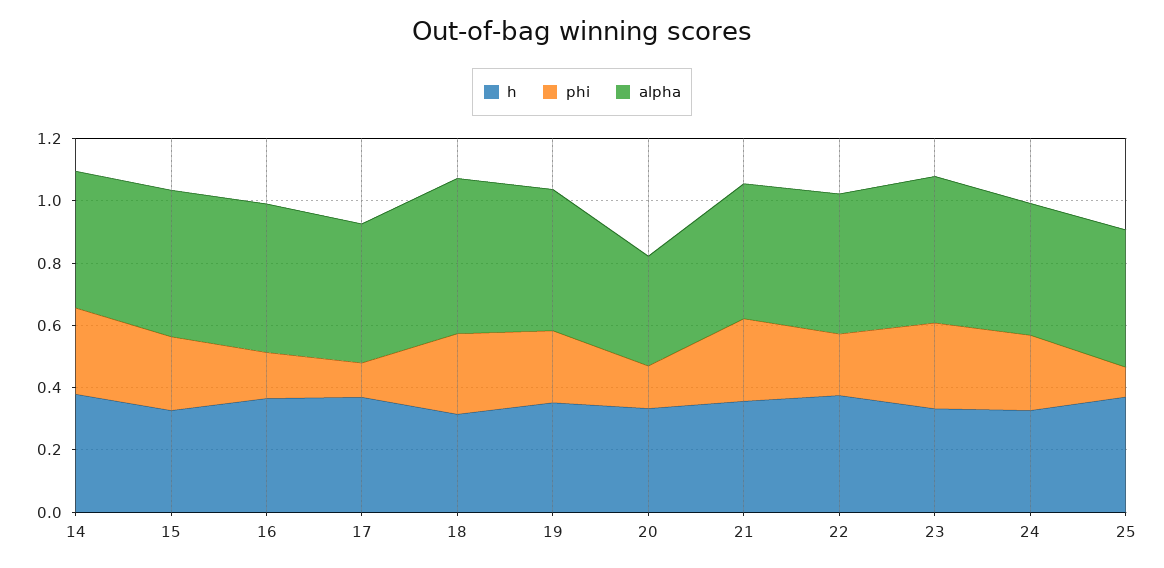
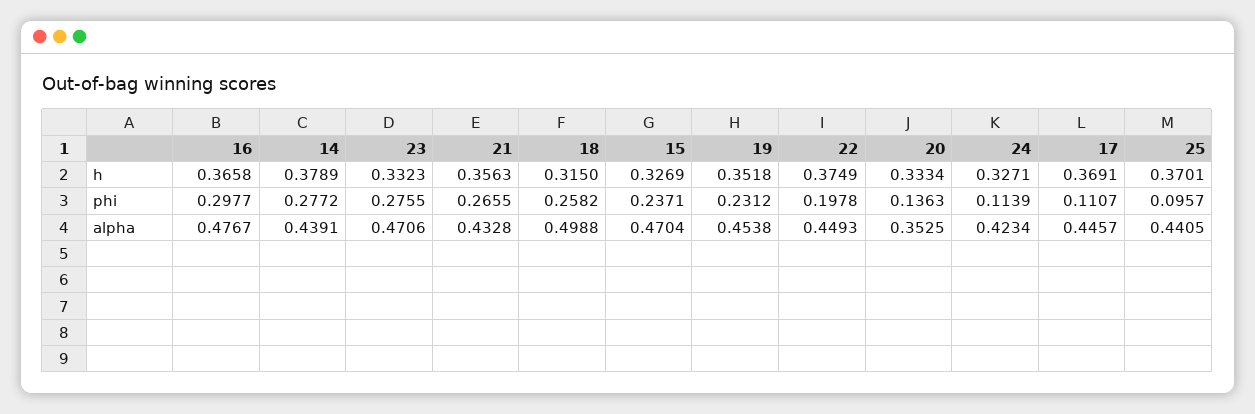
phi, 16: 0.15 -> 0.2977
phi, 24: 0.25 -> 0.1139

